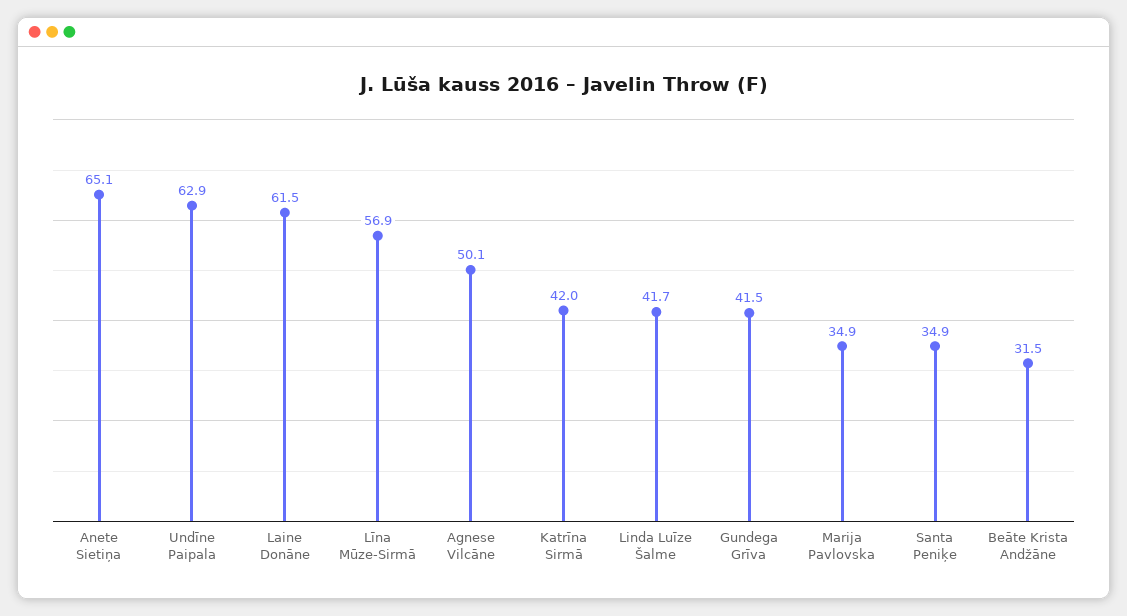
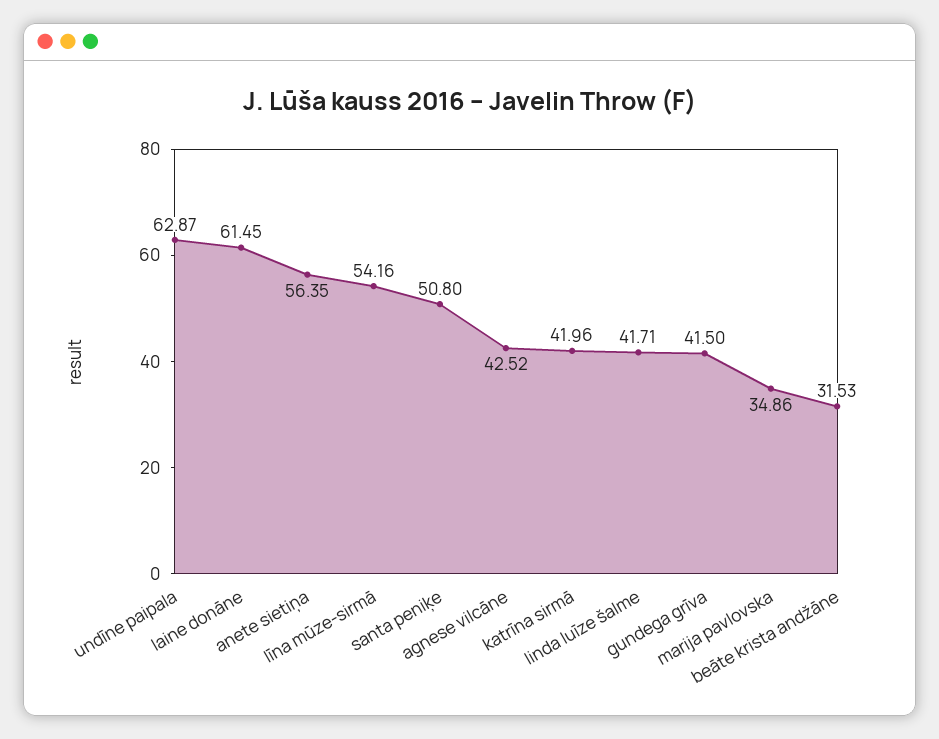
Anete Sietiņa: 65.1 -> 56.35
Līna Mūze-Sirmā: 56.9 -> 54.16
Agnese Vilcāne: 50.1 -> 42.52
Santa Peniķe: 34.9 -> 50.8

